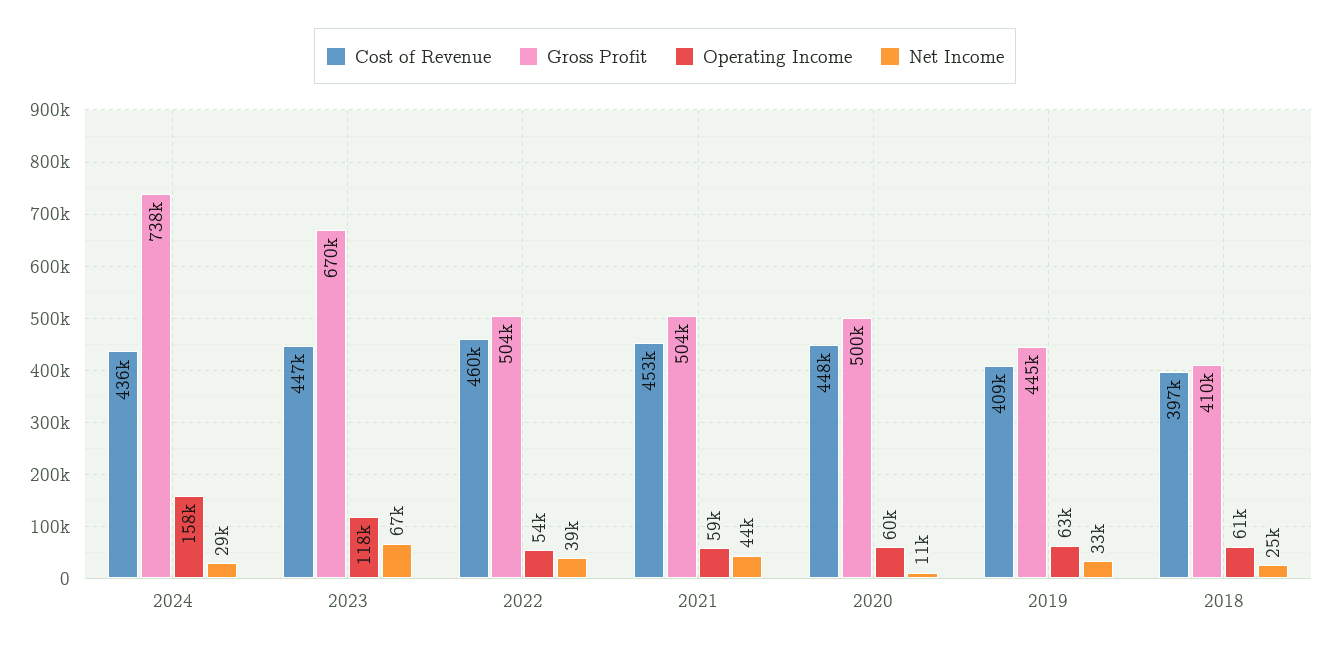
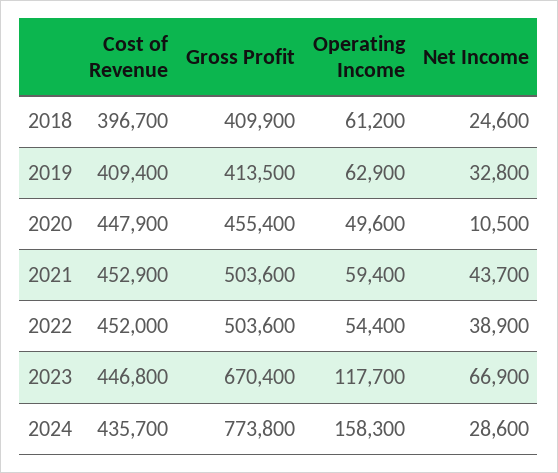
Gross Profit, 2024: 738000 -> 773800
Cost of Revenue, 2022: 460000 -> 452000
Gross Profit, 2020: 500000 -> 455400
Operating Income, 2020: 60000 -> 49600
Gross Profit, 2019: 445000 -> 413500

